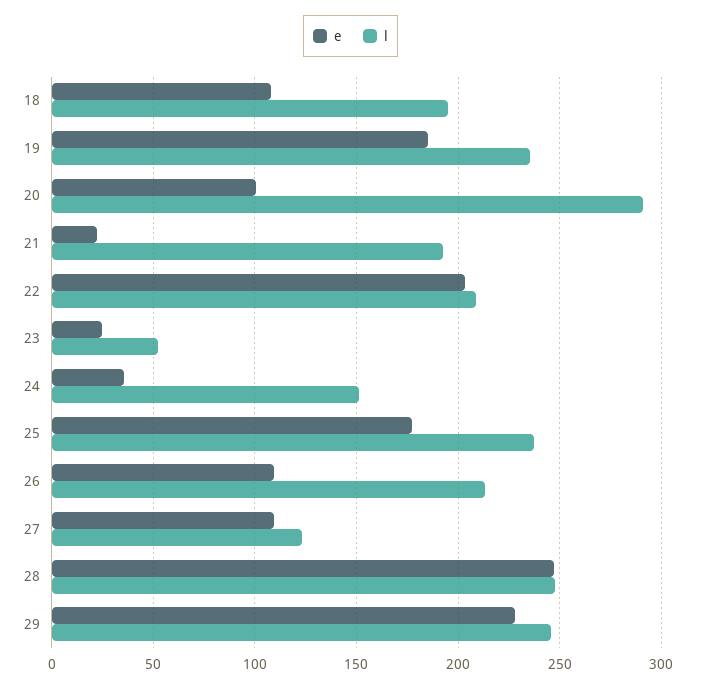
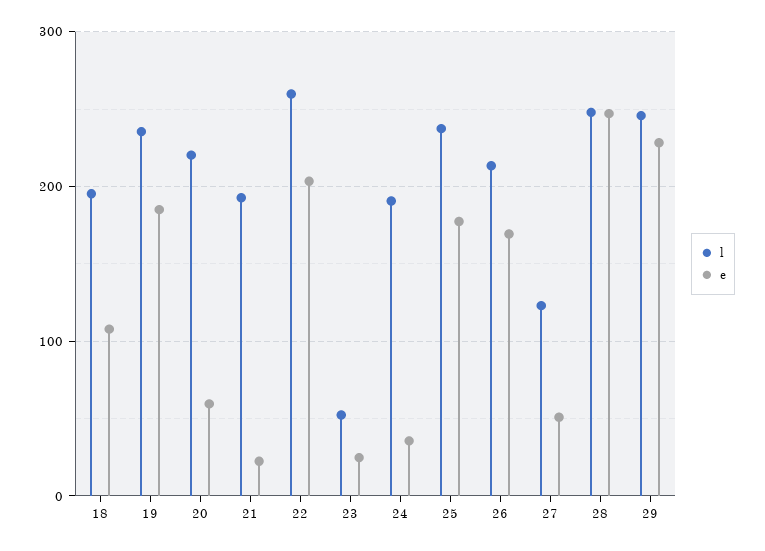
e, 20: 100 -> 60
l, 20: 290 -> 220
l, 22: 210 -> 260
l, 24: 150 -> 190
e, 26: 110 -> 170
e, 27: 110 -> 50

